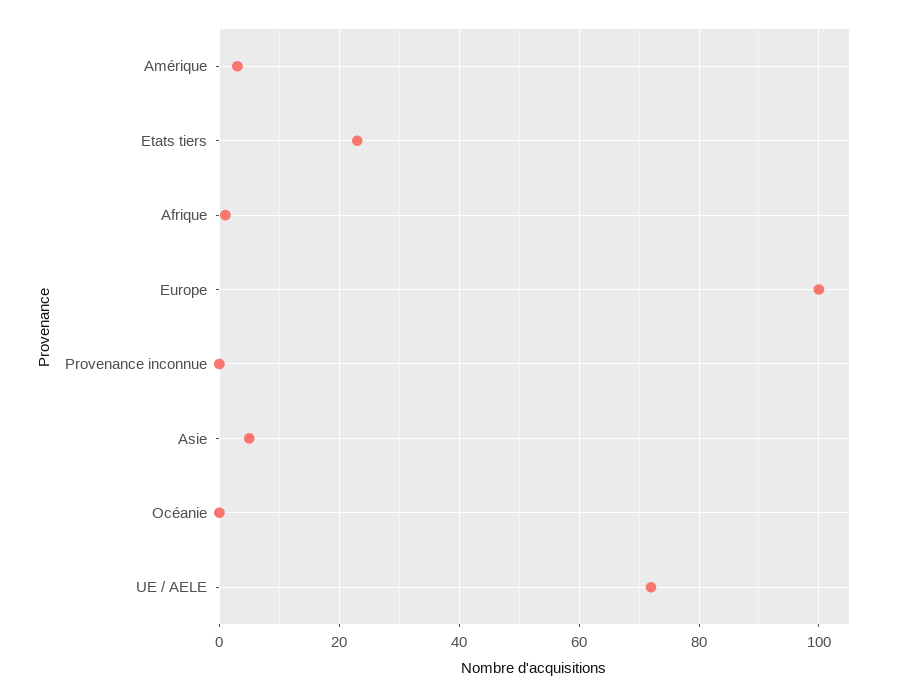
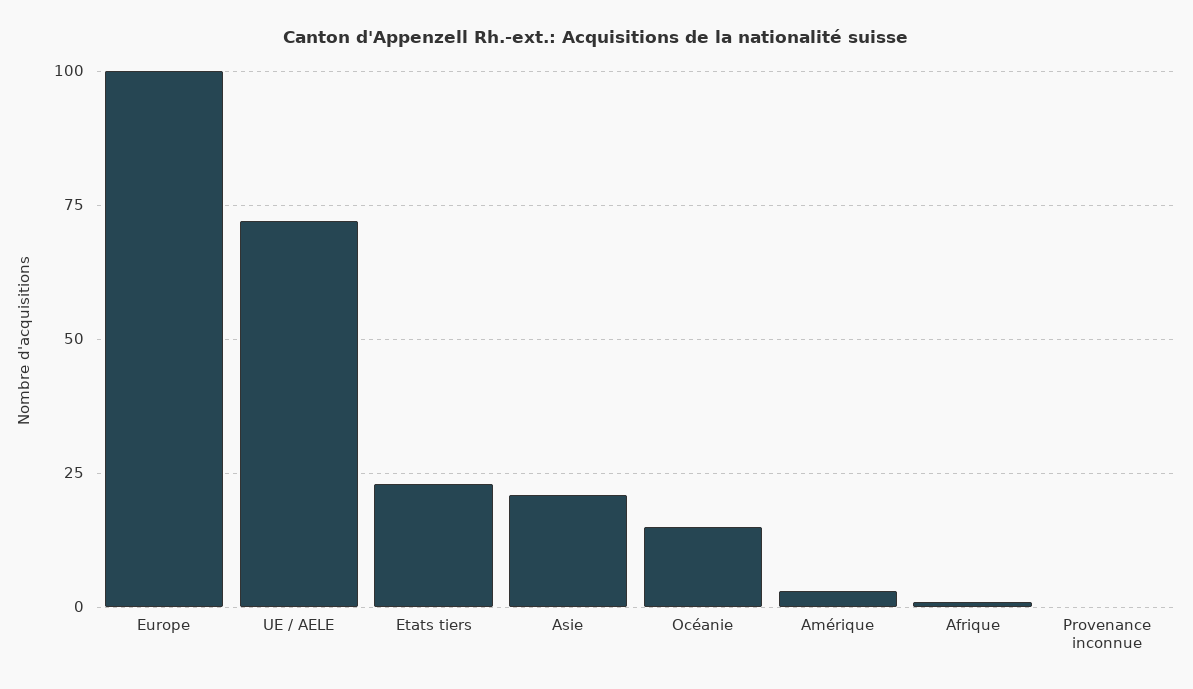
Asie: 5 -> 20
Océanie: 0 -> 15

